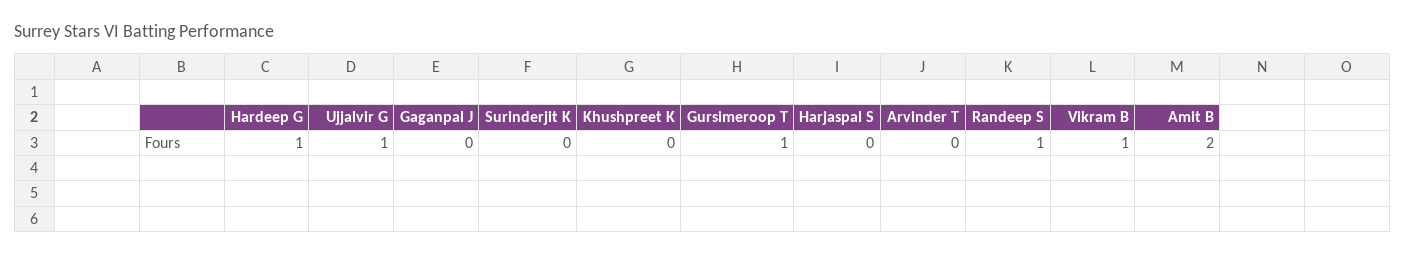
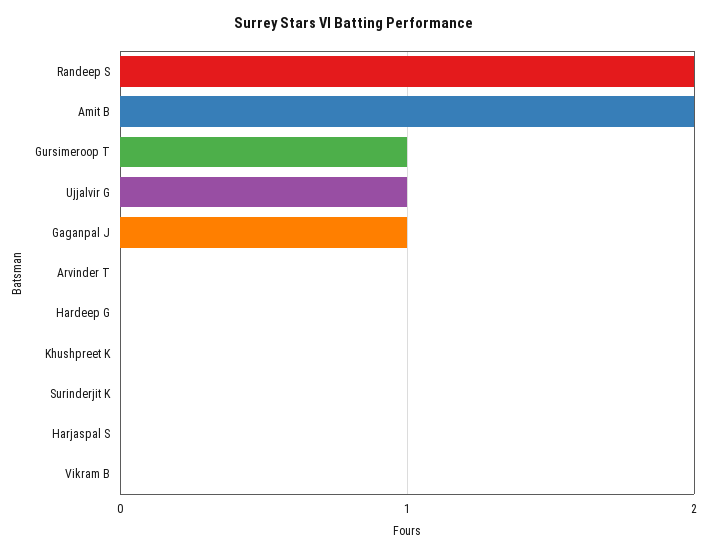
Hardeep G: 1 -> 0
Gaganpal J: 0 -> 1
Randeep S: 1 -> 2
Vikram B: 1 -> 0

